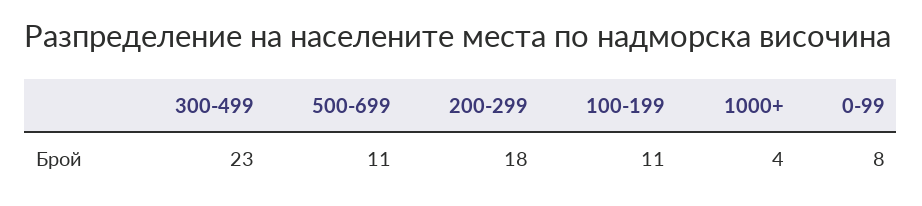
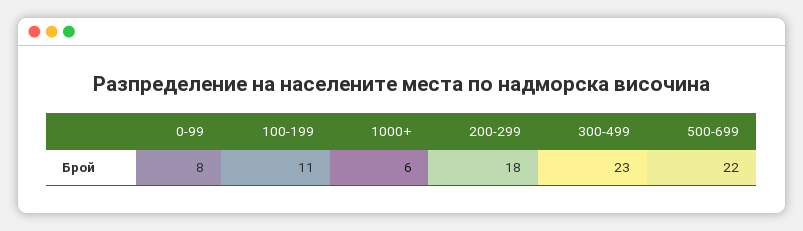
500-699: 11 -> 22
1000+: 4 -> 6

